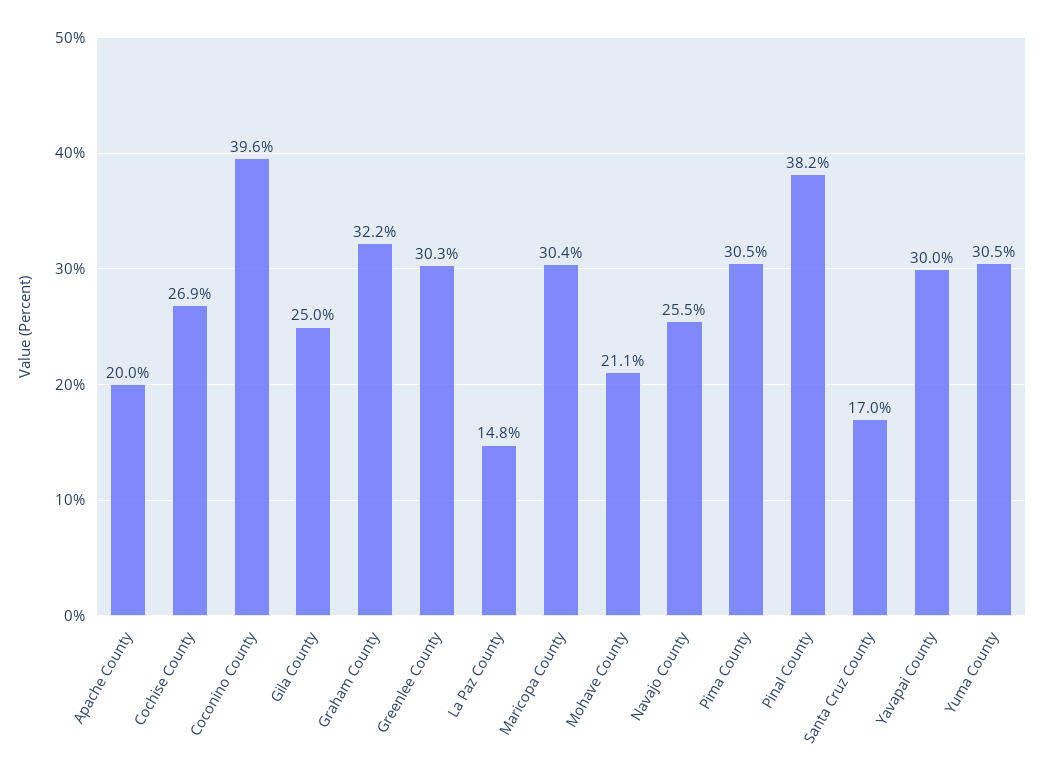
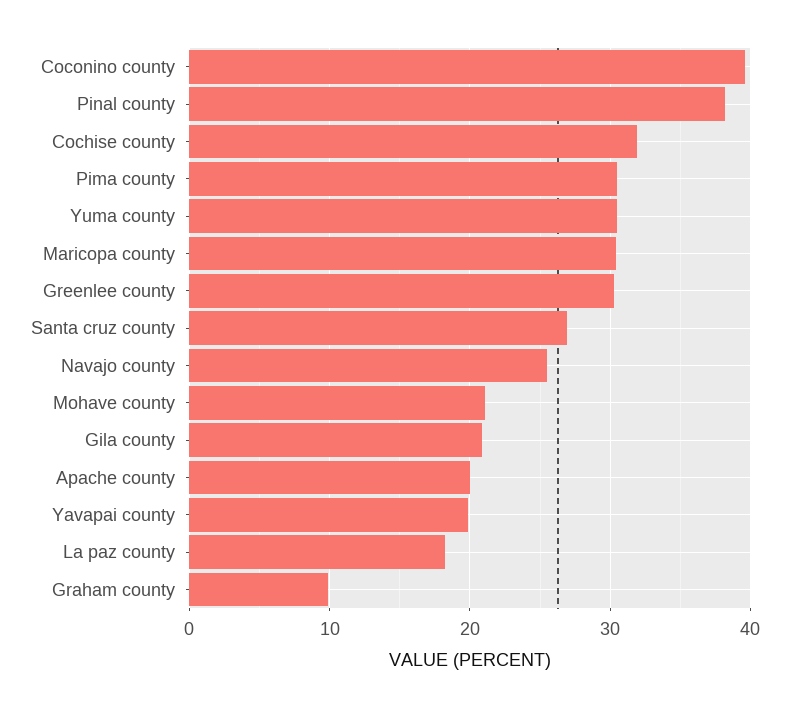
Cochise County: 26.9 -> 32
Gila County: 25 -> 21
Graham County: 32.2 -> 10
La Paz County: 14.8 -> 18
Santa Cruz County: 17 -> 27
Yavapai County: 30 -> 20

